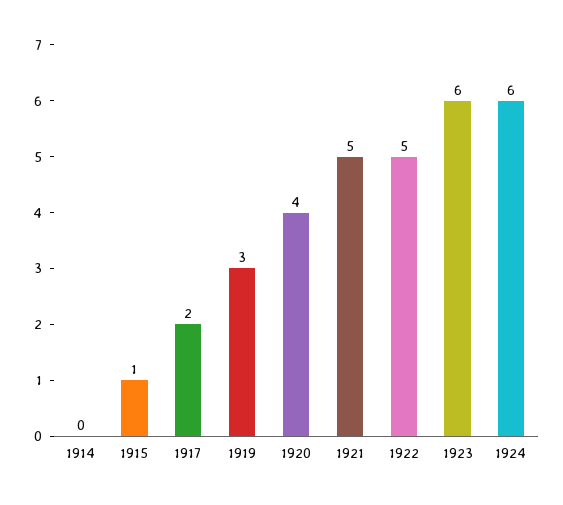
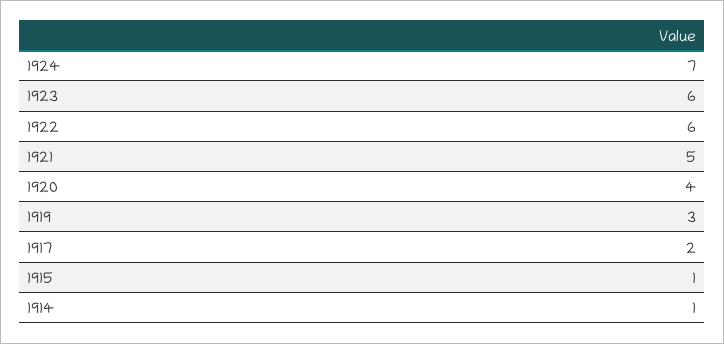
1914: 0 -> 1
1922: 5 -> 6
1924: 6 -> 7

